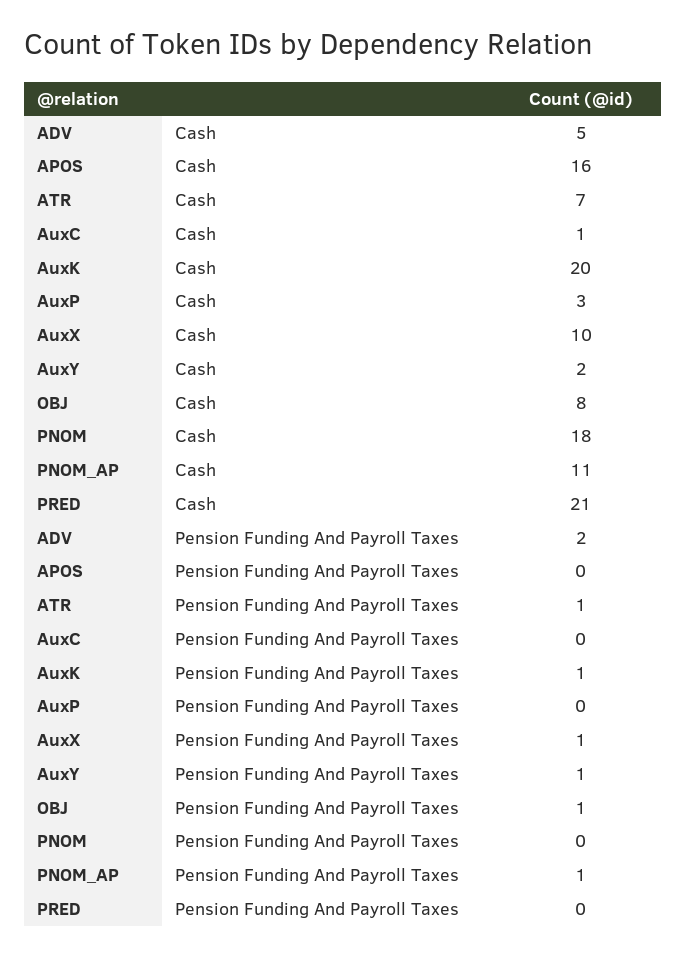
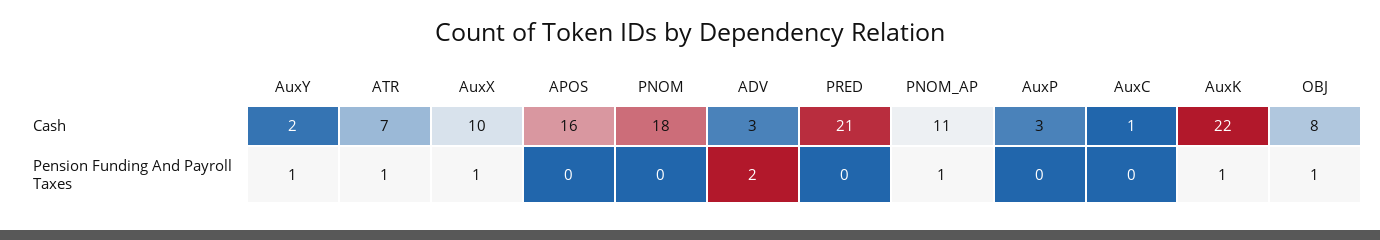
ADV, Cash: 5 -> 3
AuxK, Cash: 20 -> 22

